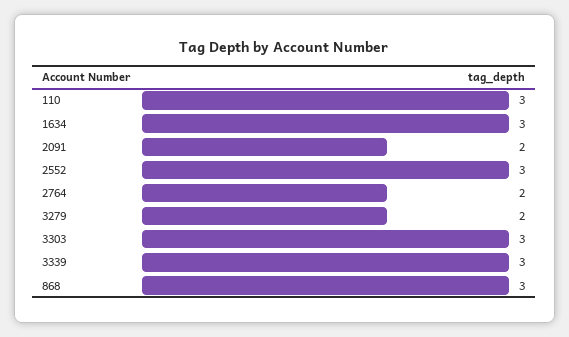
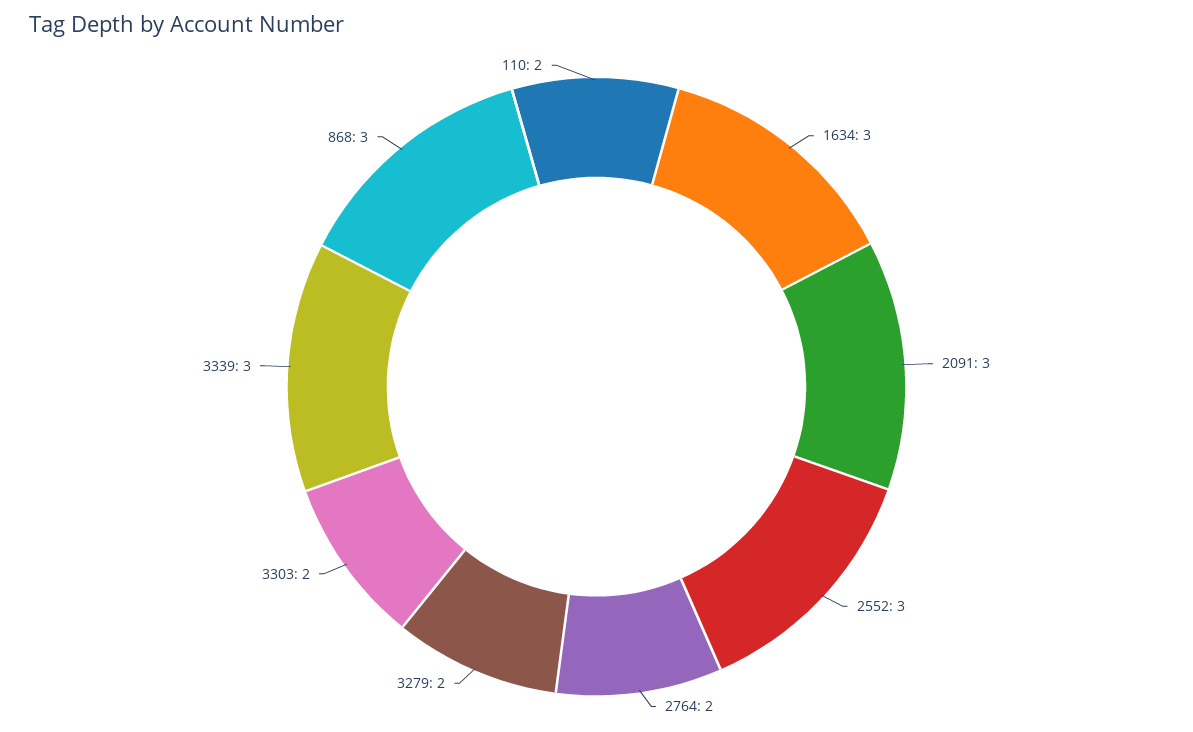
110: 3 -> 2
2091: 2 -> 3
3303: 3 -> 2

